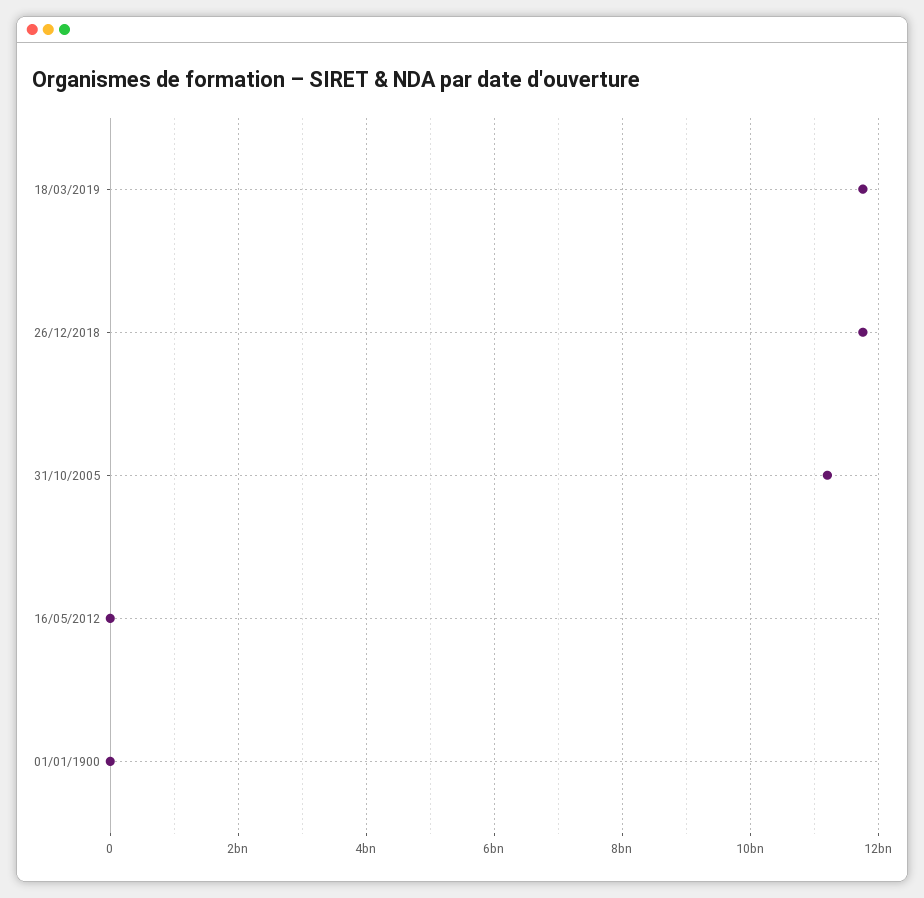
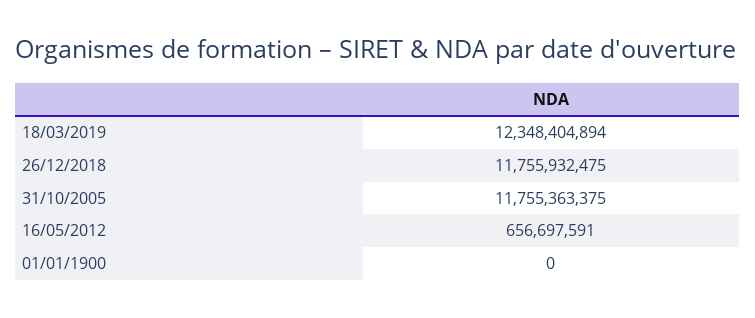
18/03/2019: 11800000000 -> 12348404894
31/10/2005: 11200000000 -> 11755363375
16/05/2012: 0 -> 656697591

